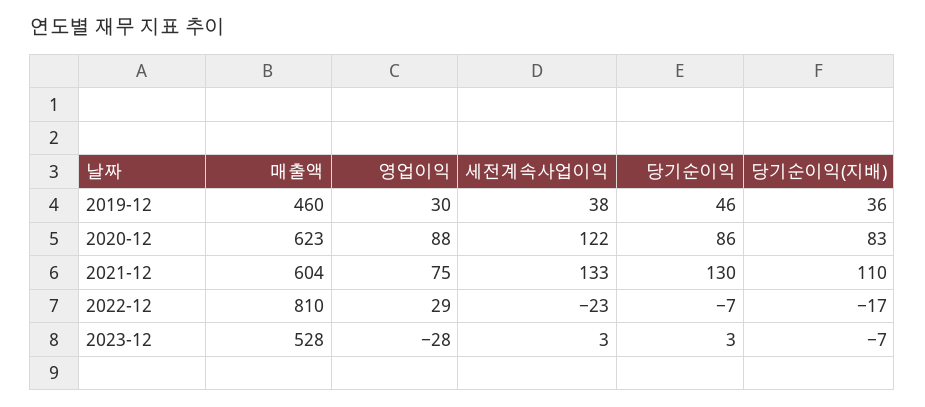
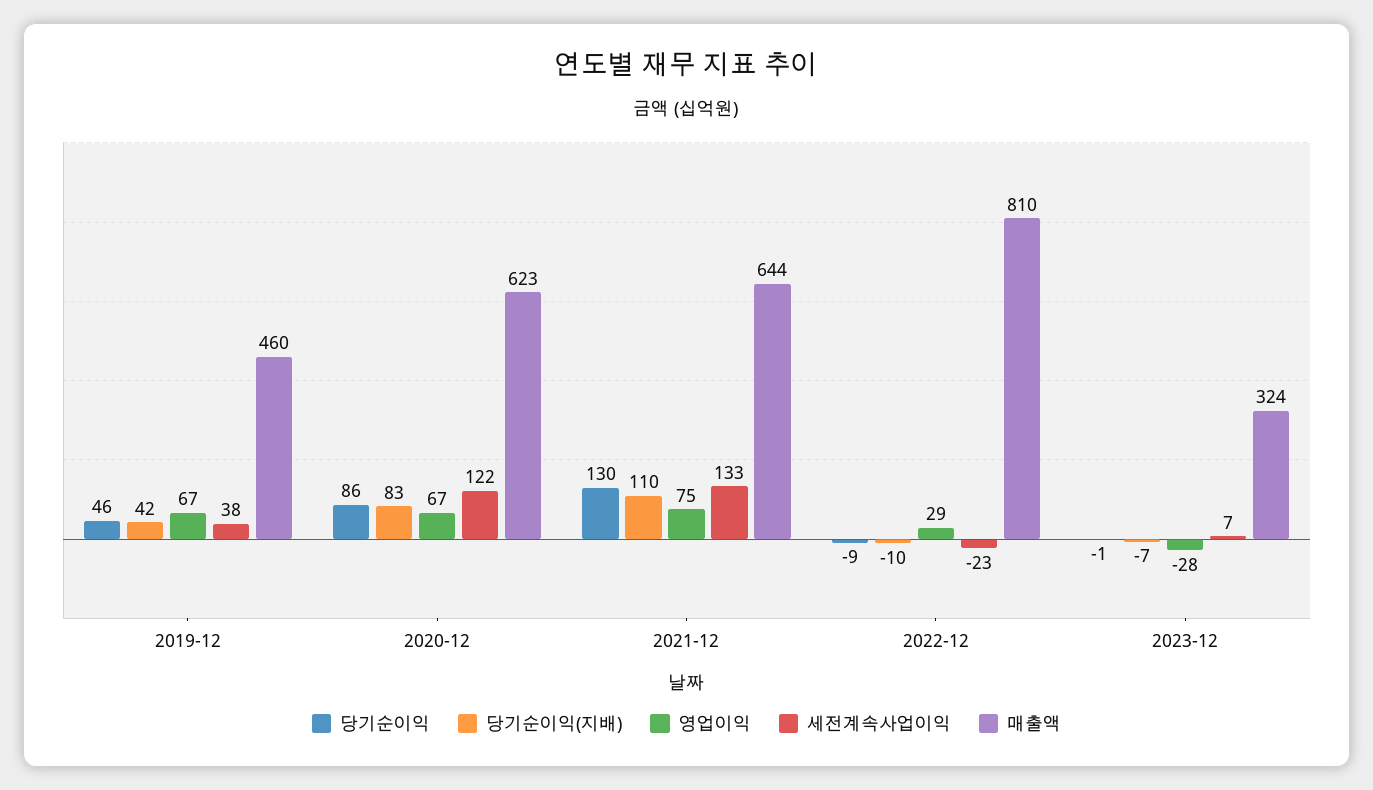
영업이익, 2019-12: 30 -> 67
당기순이익(지배), 2019-12: 36 -> 42
영업이익, 2020-12: 88 -> 67
매출액, 2021-12: 604 -> 644
당기순이익, 2022-12: -7 -> -9
당기순이익(지배), 2022-12: -17 -> -10
매출액, 2023-12: 528 -> 324
세전계속사업이익, 2023-12: 3 -> 7
당기순이익, 2023-12: 3 -> -1

